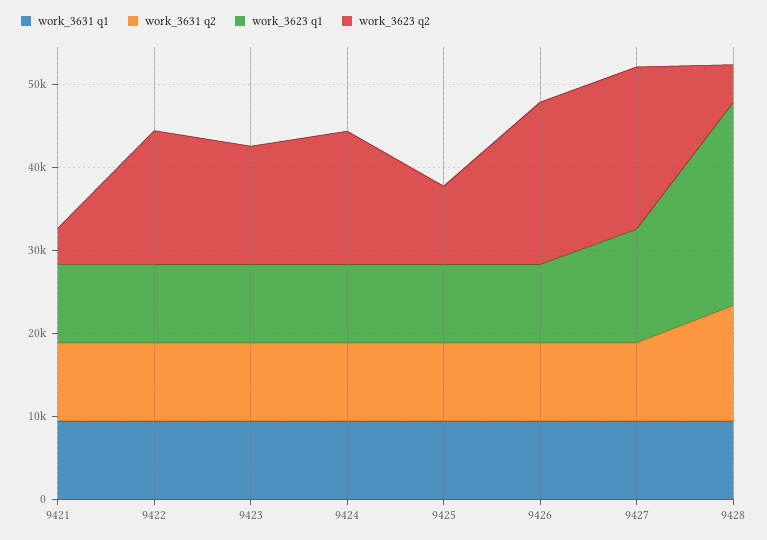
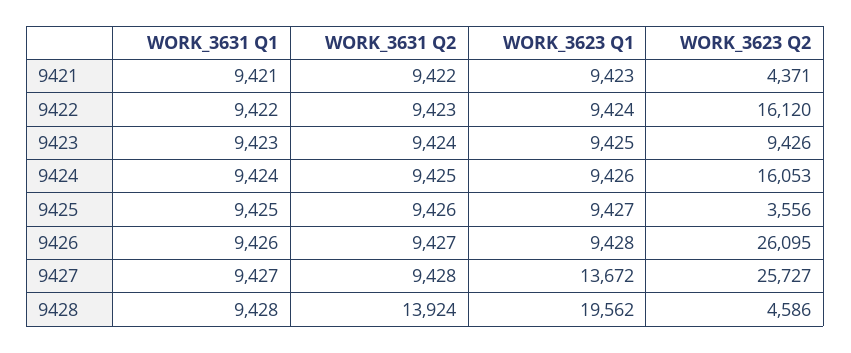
work_3623 q2, 9423: 14000 -> 9426
work_3623 q2, 9425: 10000 -> 3556
work_3623 q2, 9426: 20000 -> 26095
work_3623 q2, 9427: 20000 -> 25727
work_3623 q1, 9428: 24000 -> 19562

